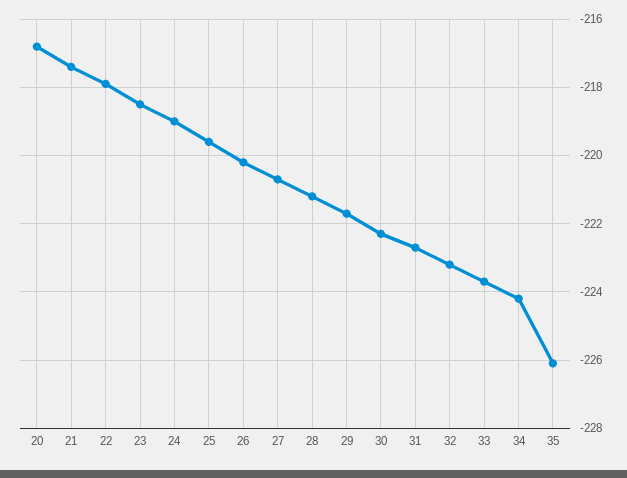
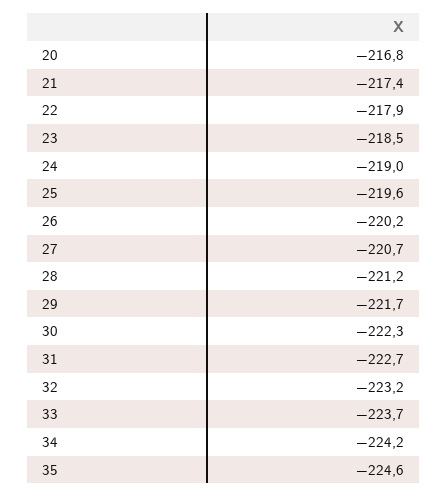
35: -226 -> -224.6

